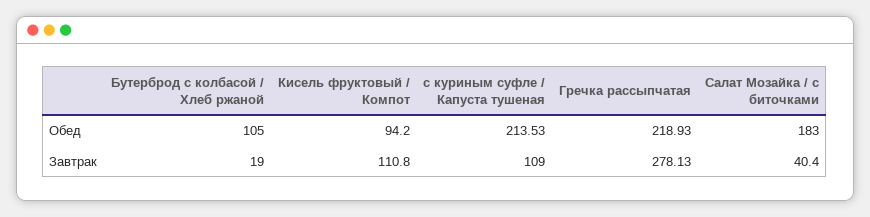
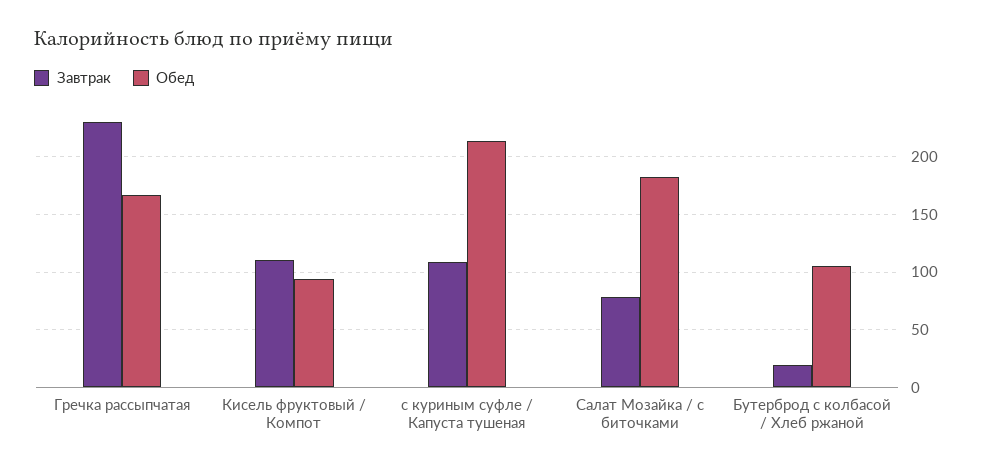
Обед, Гречка рассыпчатая: 218.93 -> 170
Завтрак, Гречка рассыпчатая: 278.13 -> 230
Завтрак, Салат Мозайка / с биточками: 40.4 -> 80

